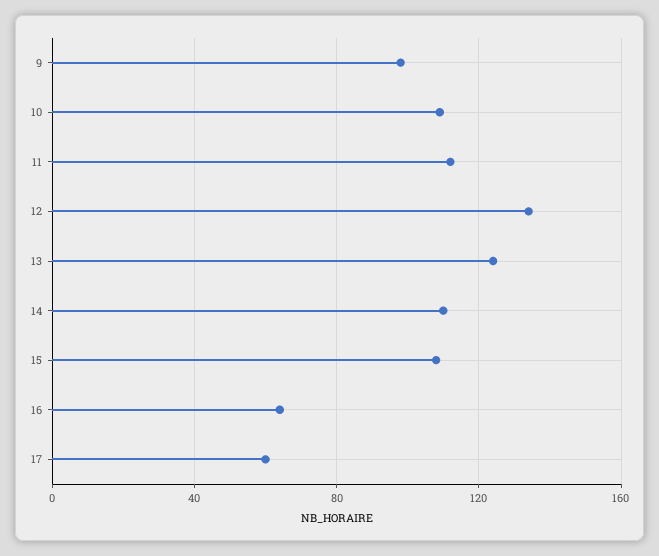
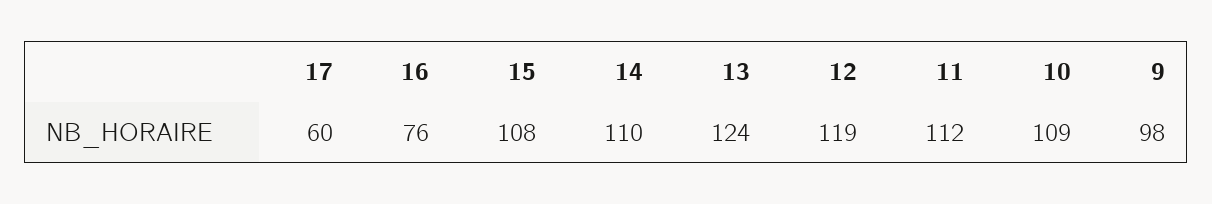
12: 135 -> 119
16: 65 -> 76

